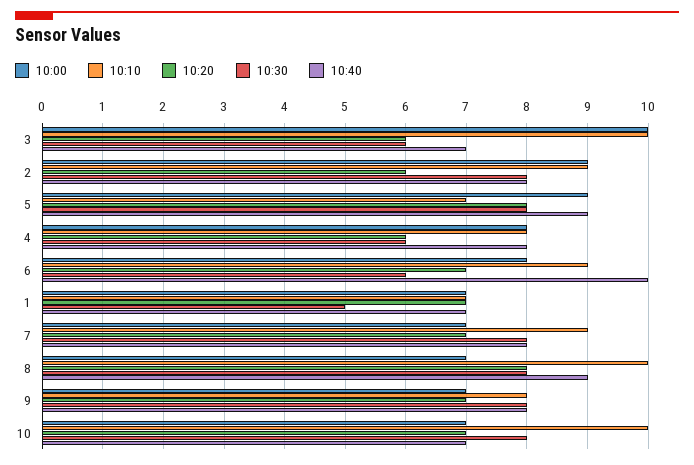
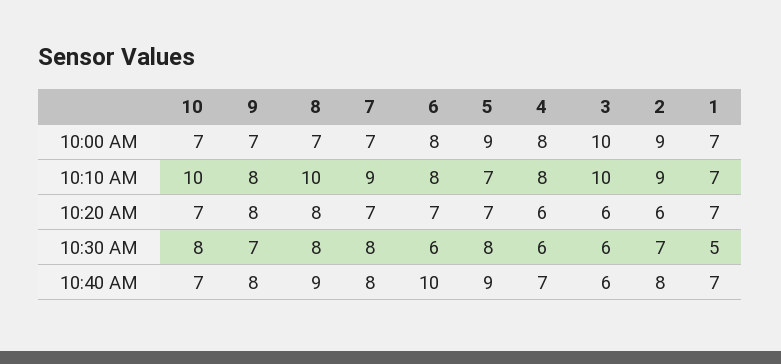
10:40, 3: 7 -> 6
10:30, 2: 8 -> 7
10:20, 5: 8 -> 7
10:40, 4: 8 -> 7
10:10, 6: 9 -> 8
10:20, 9: 7 -> 8
10:30, 9: 8 -> 7

